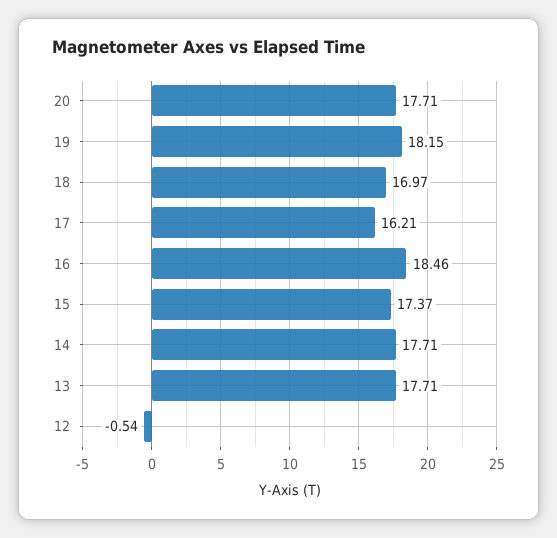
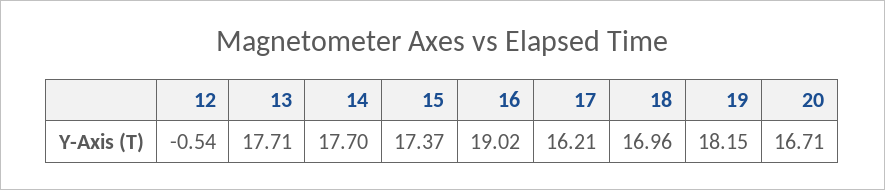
20: 17.71 -> 16.71
18: 16.97 -> 16.96
16: 18.46 -> 19.02
14: 17.71 -> 17.7

